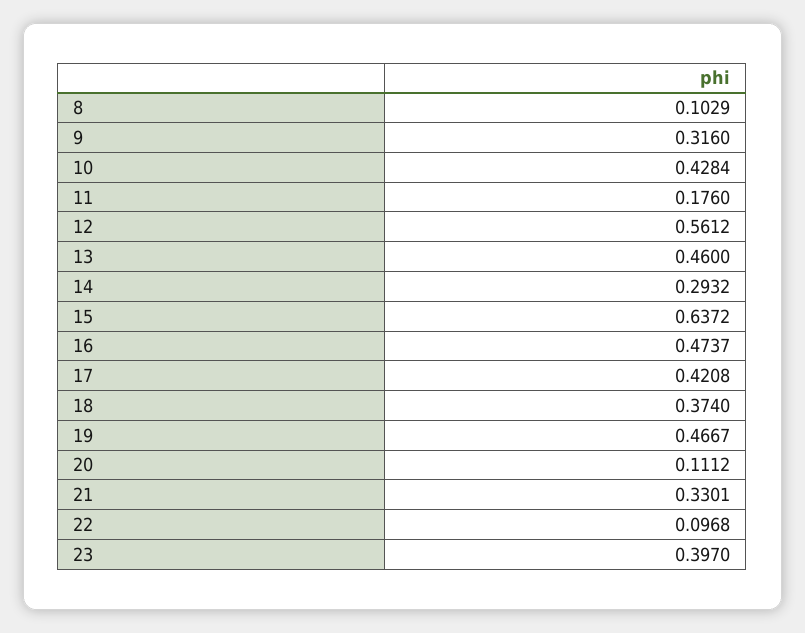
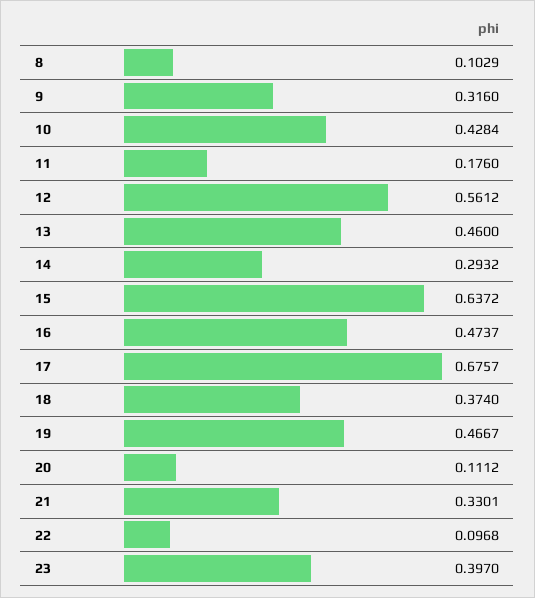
17: 0.4208 -> 0.6757

